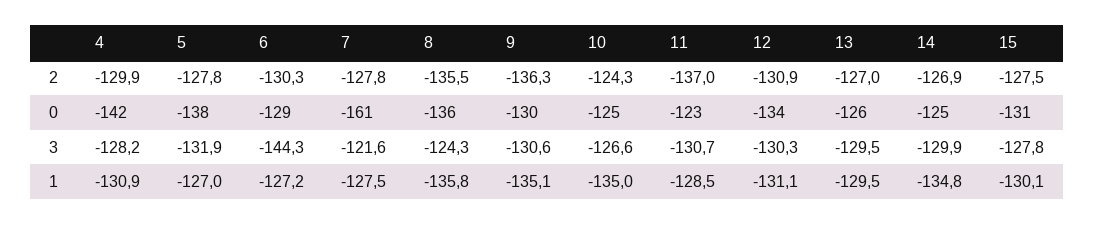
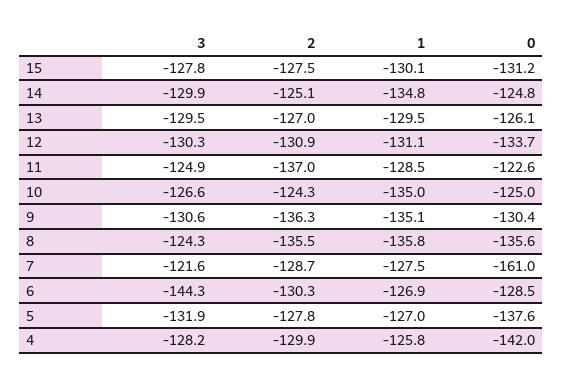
7, 2: -127.8 -> -128.7
14, 2: -126.9 -> -125.1
11, 3: -130.7 -> -124.9
4, 1: -130.9 -> -125.8
6, 1: -127.2 -> -126.9

